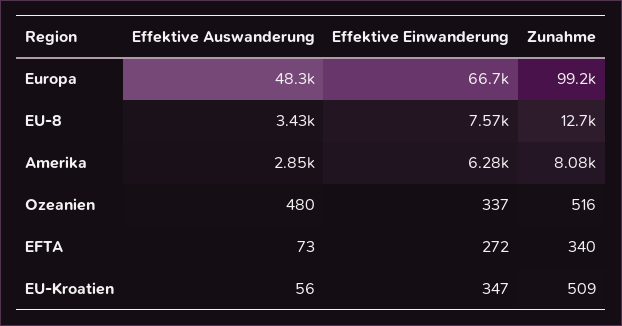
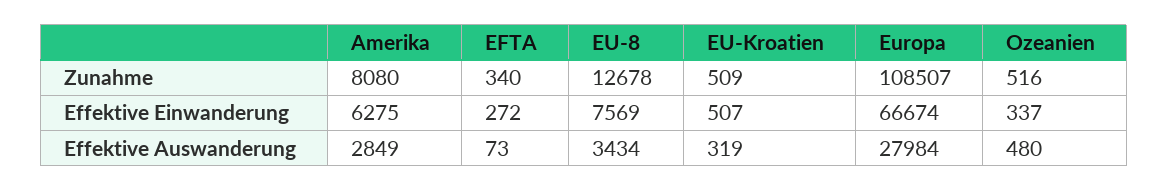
Effektive Auswanderung, Europa: 48300 -> 27984
Zunahme, Europa: 99200 -> 108507
Effektive Auswanderung, EU-Kroatien: 56 -> 319
Effektive Einwanderung, EU-Kroatien: 347 -> 507

